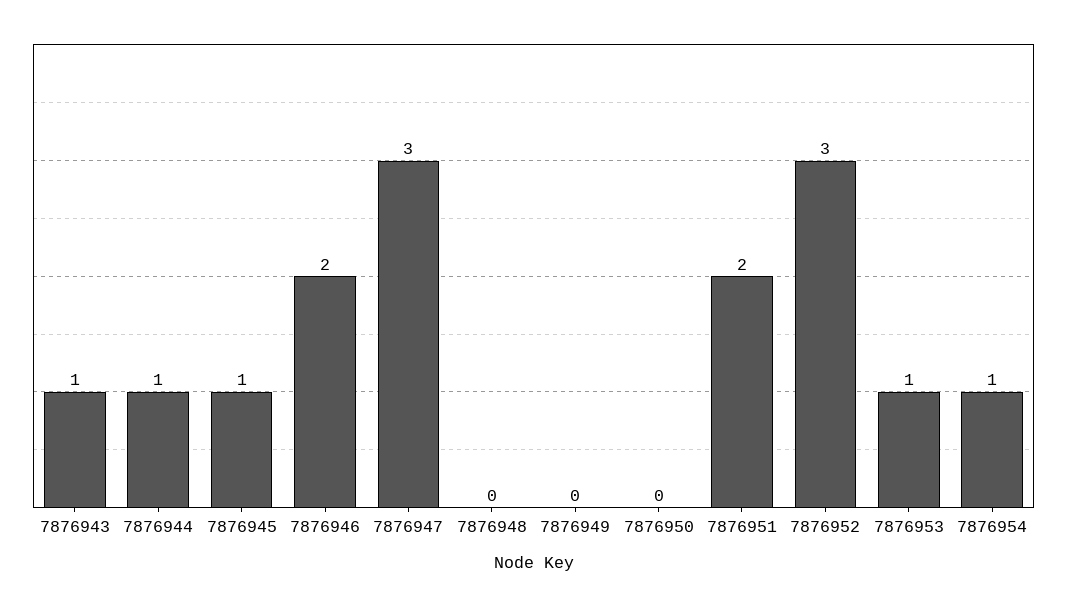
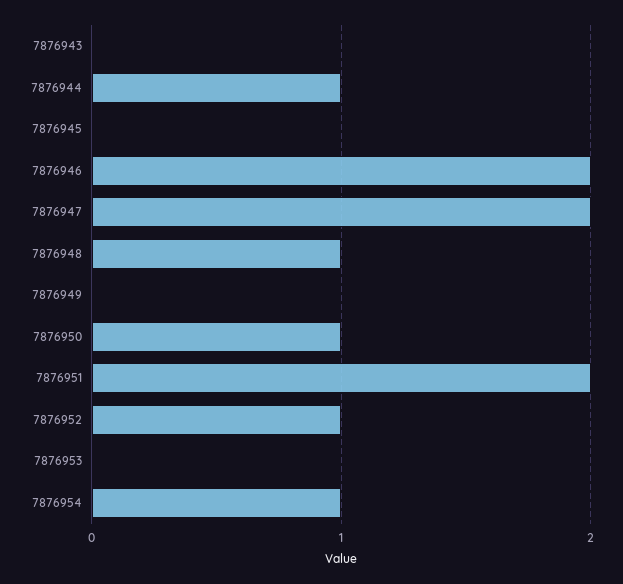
7876943: 1 -> 0
7876945: 1 -> 0
7876947: 3 -> 2
7876948: 0 -> 1
7876950: 0 -> 1
7876952: 3 -> 1
7876953: 1 -> 0

